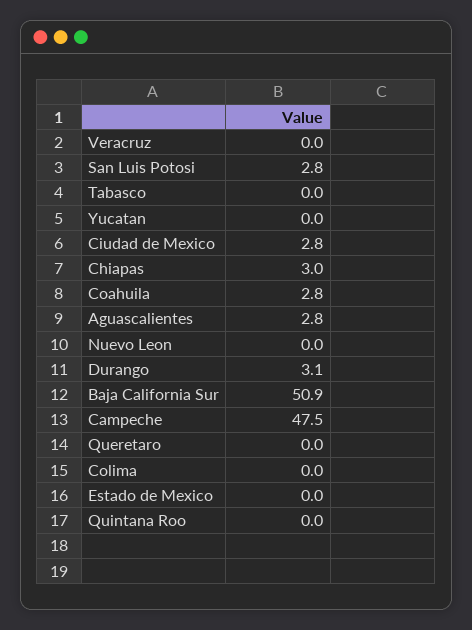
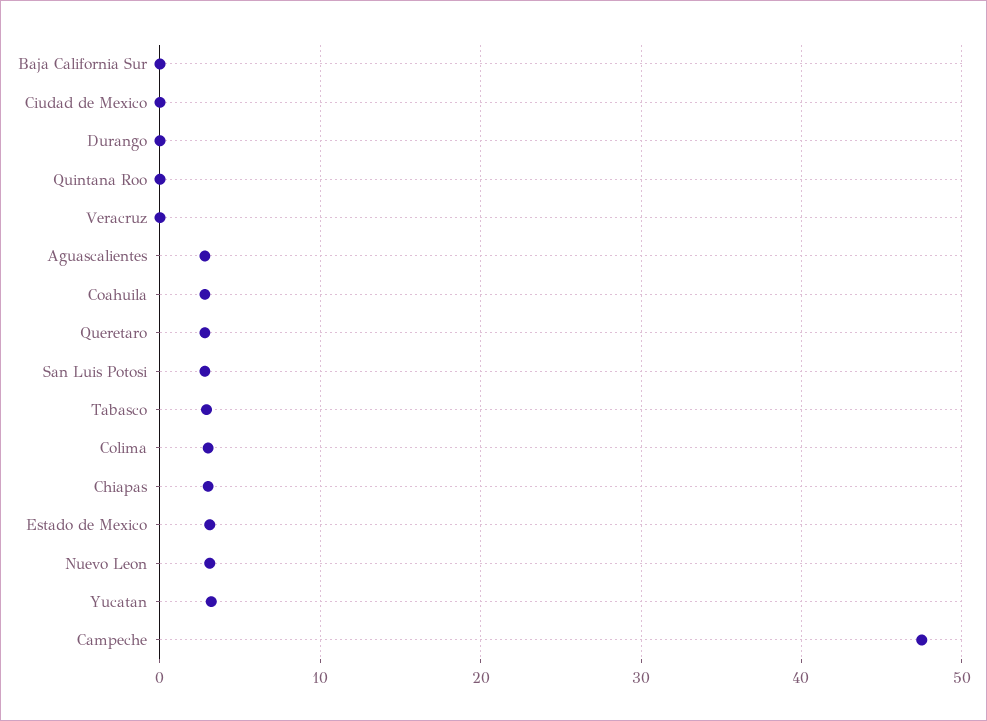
Tabasco: 0 -> 3
Yucatan: 0 -> 3
Ciudad de Mexico: 2.8 -> 0
Nuevo Leon: 0 -> 3
Durango: 3.1 -> 0
Baja California Sur: 50.9 -> 0
Queretaro: 0 -> 3
Colima: 0 -> 3
Estado de Mexico: 0 -> 3

